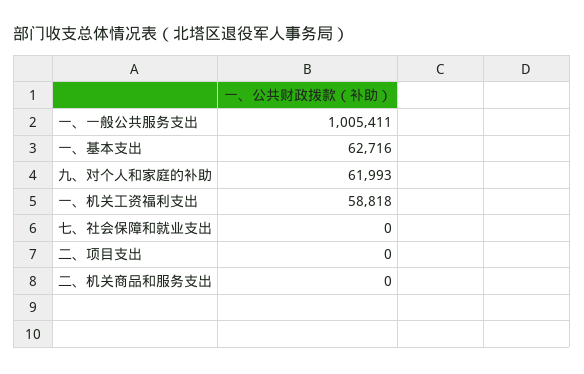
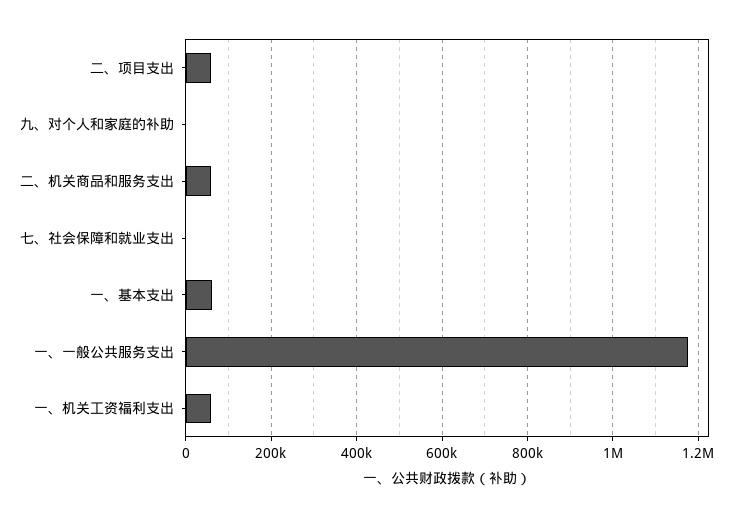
一、一般公共服务支出: 1005411 -> 1180000
九、对个人和家庭的补助: 61993 -> 0
二、项目支出: 0 -> 60000
二、机关商品和服务支出: 0 -> 60000

